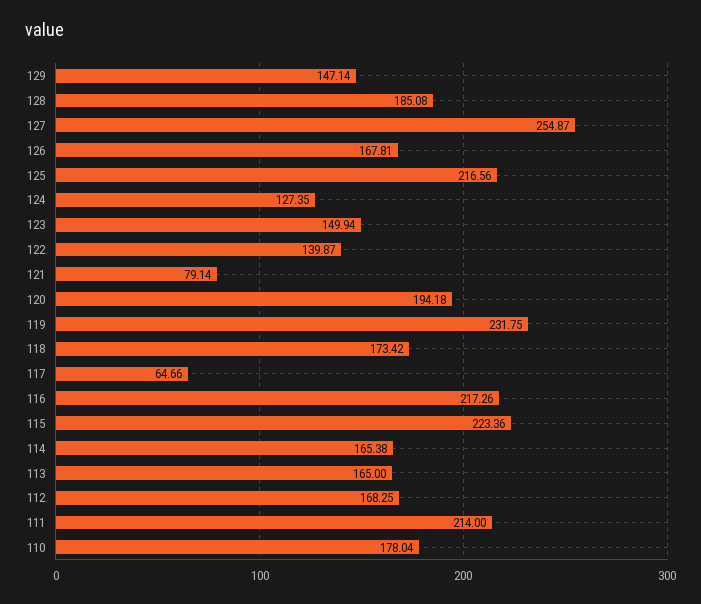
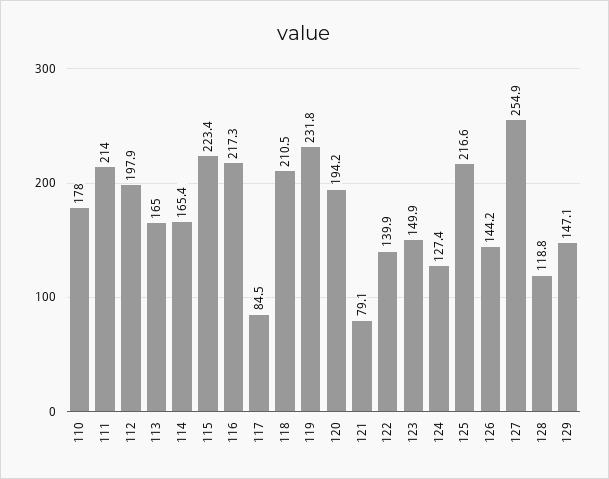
128: 185.08 -> 118.8
126: 167.81 -> 144.2
118: 173.42 -> 210.5
117: 64.66 -> 84.5
112: 168.25 -> 197.9

